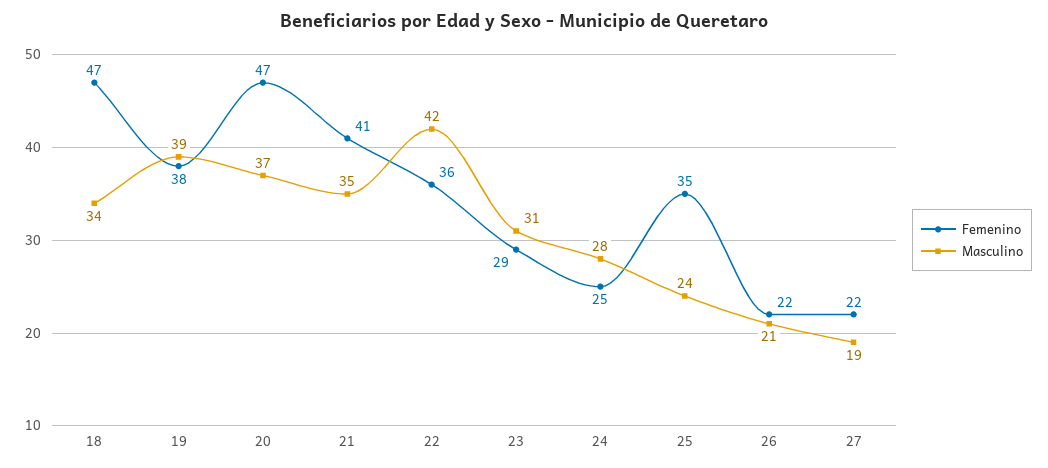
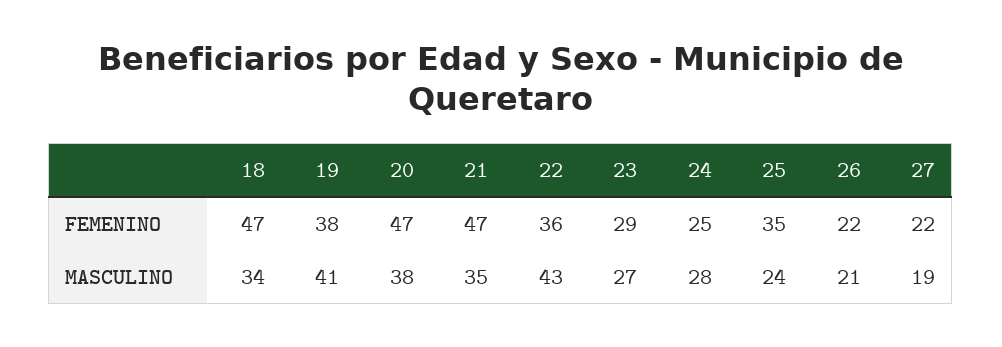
Masculino, 19: 39 -> 41
Masculino, 20: 37 -> 38
Femenino, 21: 41 -> 47
Masculino, 22: 42 -> 43
Masculino, 23: 31 -> 27

